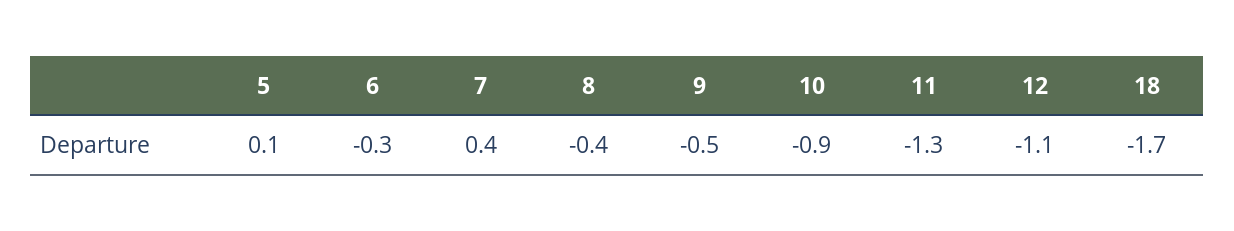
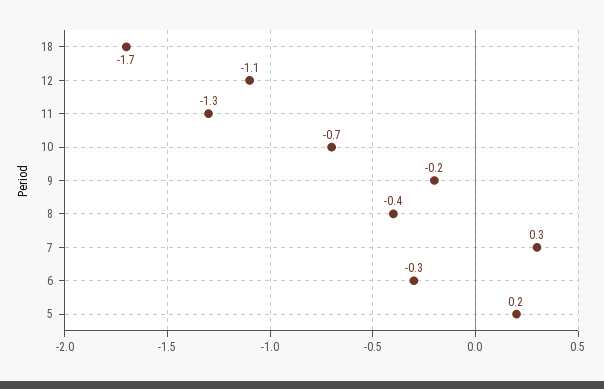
5: 0.1 -> 0.2
7: 0.4 -> 0.3
9: -0.5 -> -0.2
10: -0.9 -> -0.7

